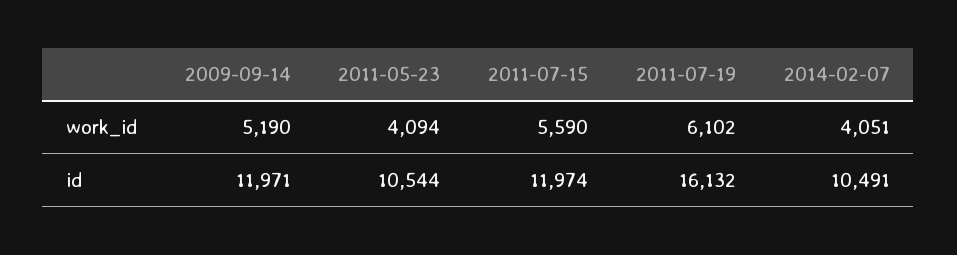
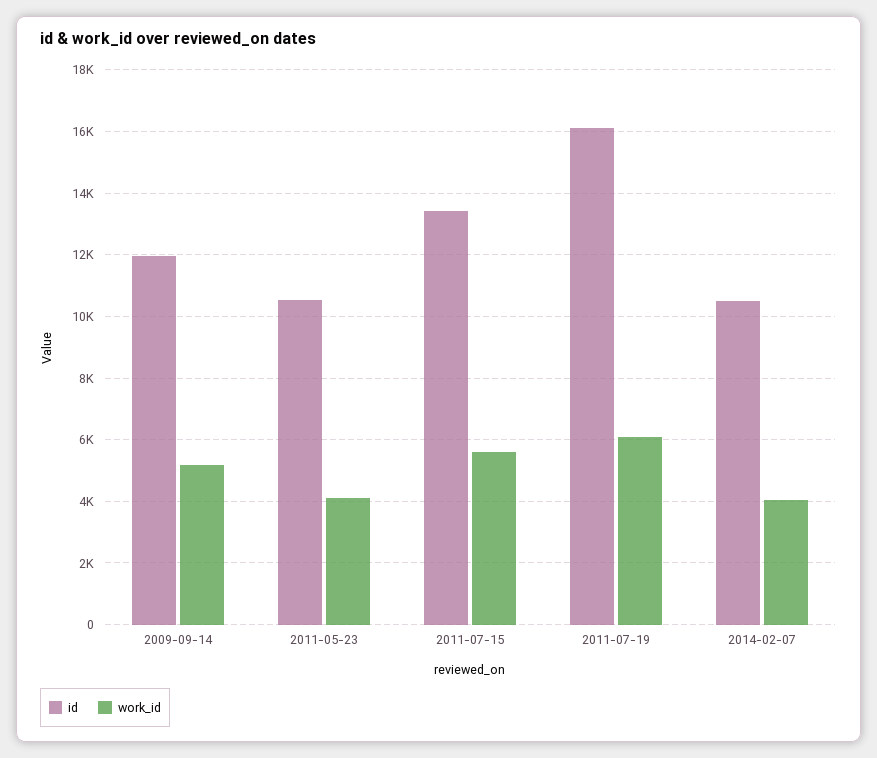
id, 2011-07-15: 11974 -> 13400

